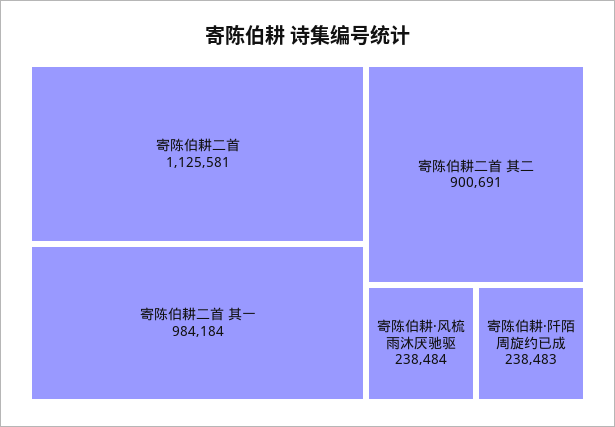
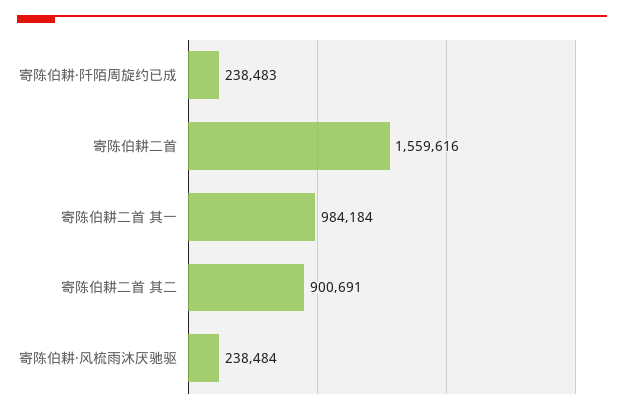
寄陈伯耕二首: 1125581 -> 1559616

